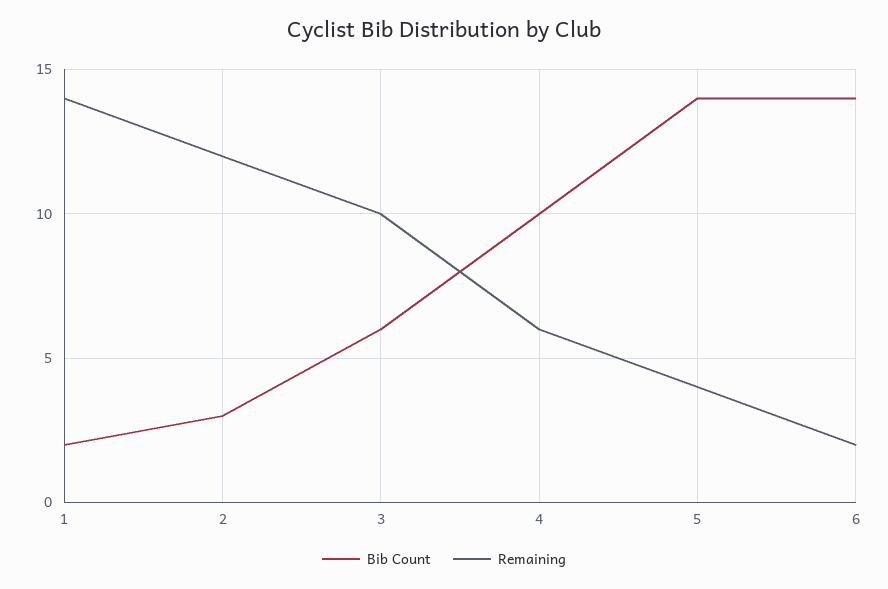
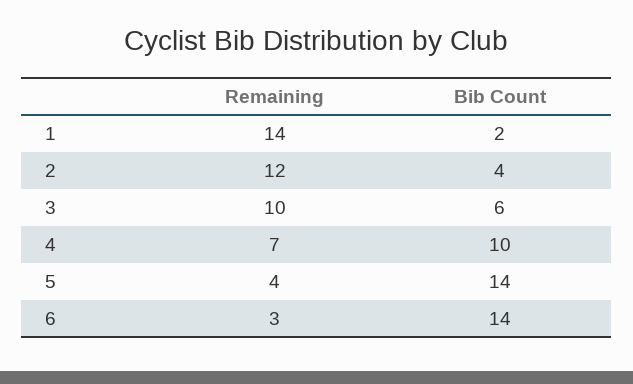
Bib Count, 2: 3 -> 4
Remaining, 4: 6 -> 7
Remaining, 6: 2 -> 3

